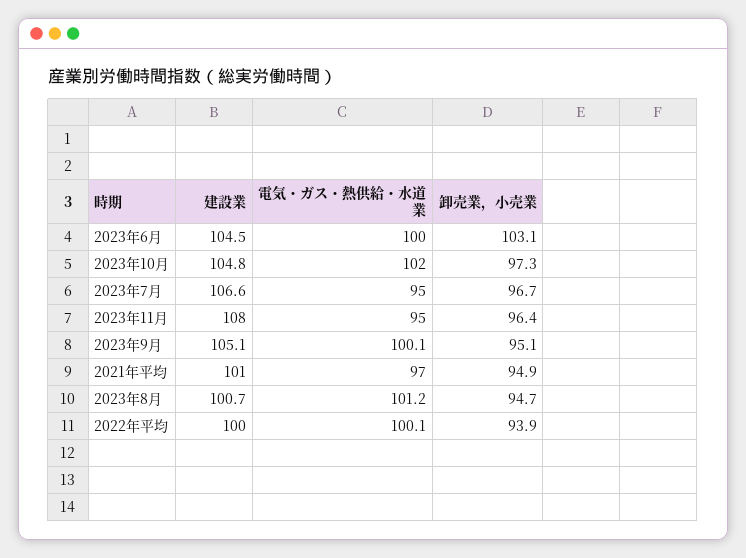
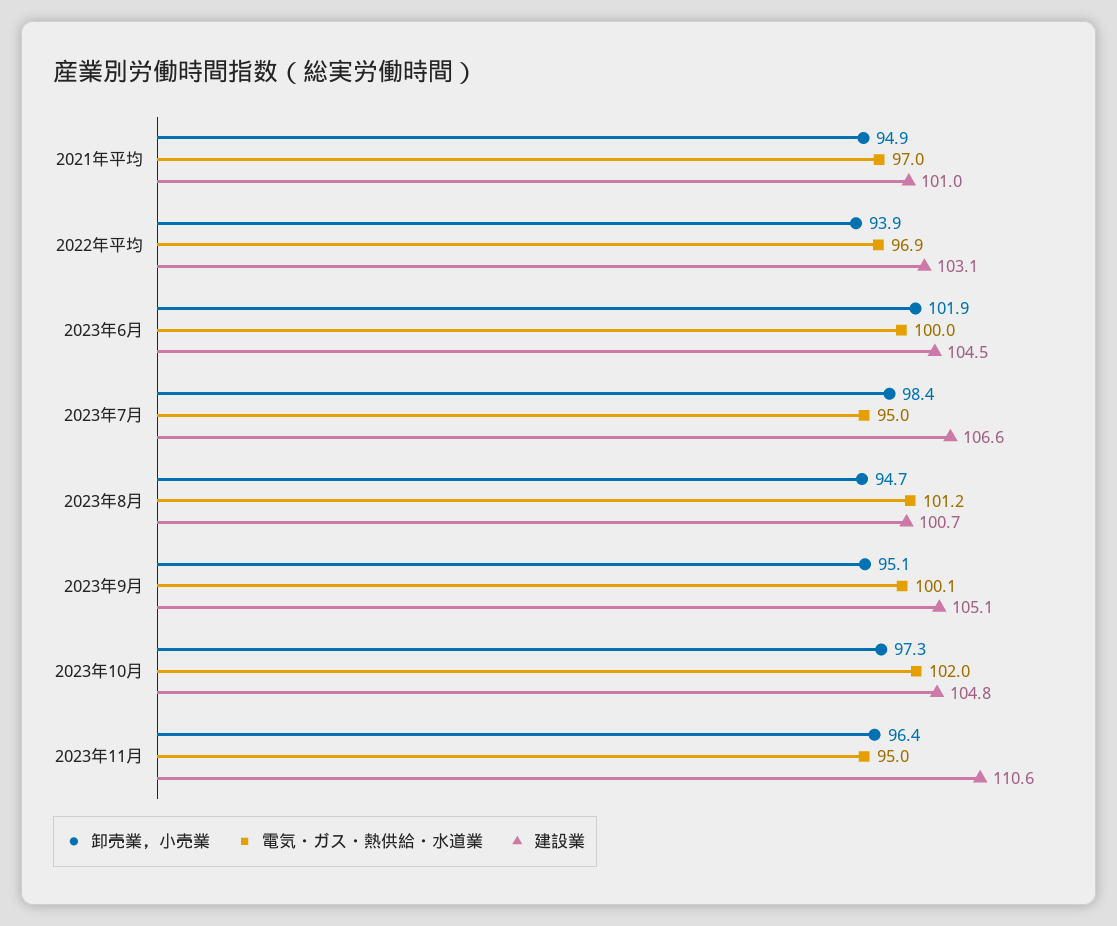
卸売業，小売業, 2023年6月: 103.1 -> 101.9
卸売業，小売業, 2023年7月: 96.7 -> 98.4
建設業, 2023年11月: 108 -> 110.6
建設業, 2022年平均: 100 -> 103.1
電気・ガス・熱供給・水道業, 2022年平均: 100.1 -> 96.9

